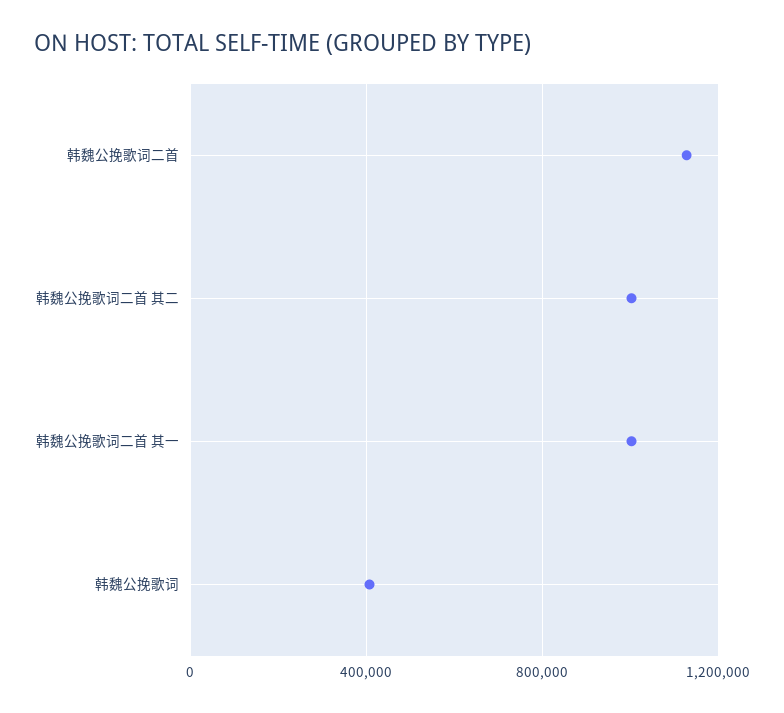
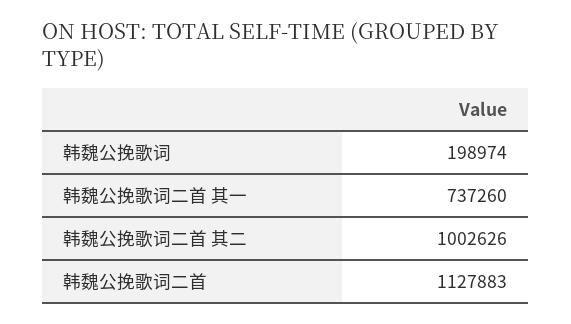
韩魏公挽歌词二首 其一: 1000000 -> 737260
韩魏公挽歌词: 400000 -> 198974

